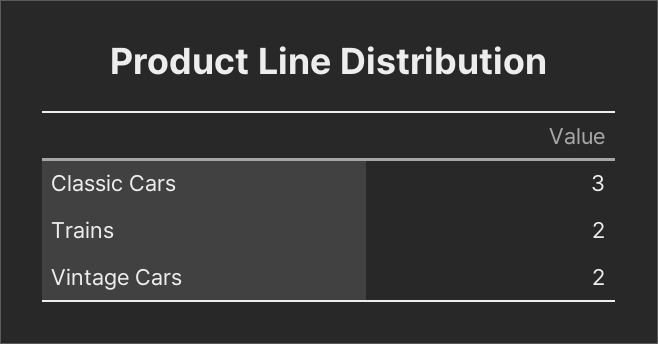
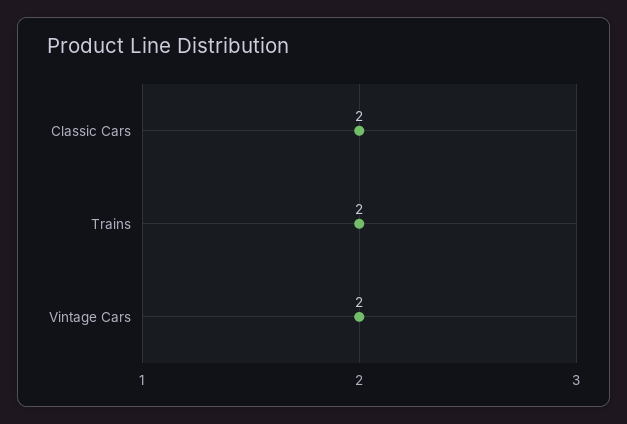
Classic Cars: 3 -> 2

